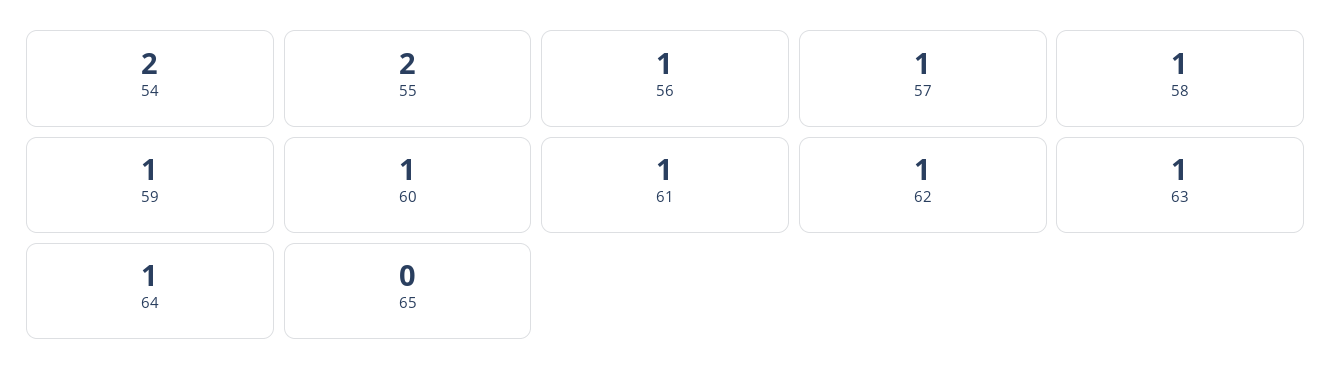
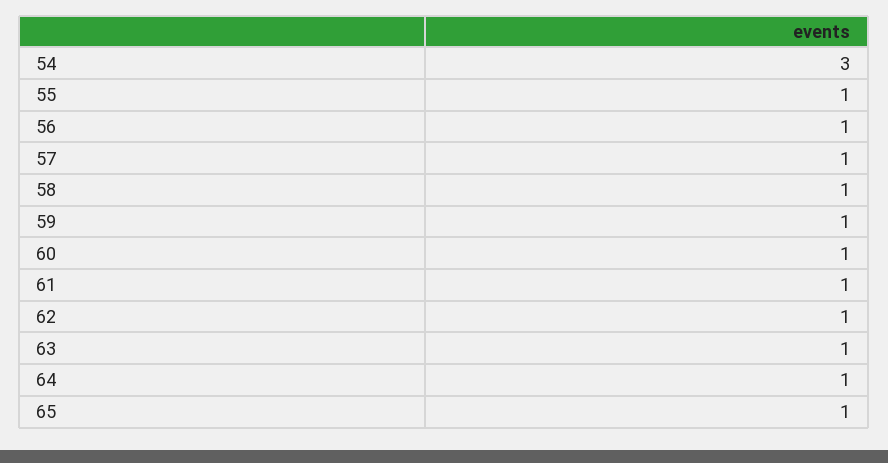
54: 2 -> 3
55: 2 -> 1
65: 0 -> 1

